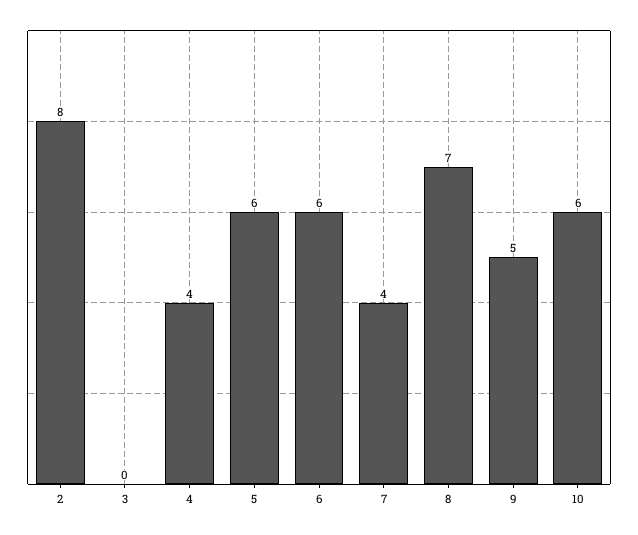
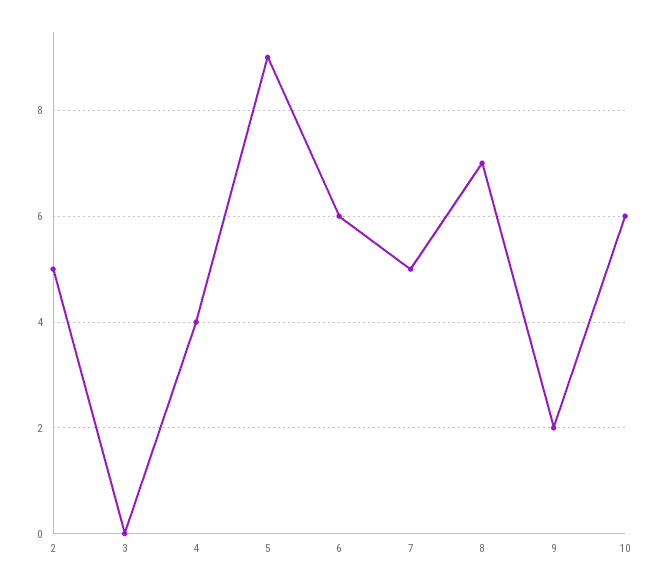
2: 8 -> 5
5: 6 -> 9
7: 4 -> 5
9: 5 -> 2

